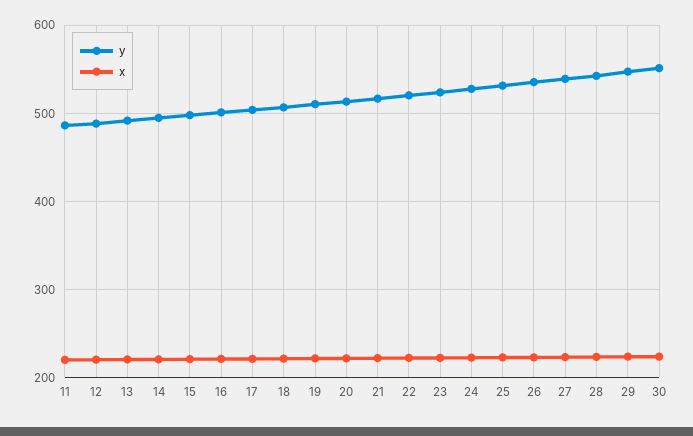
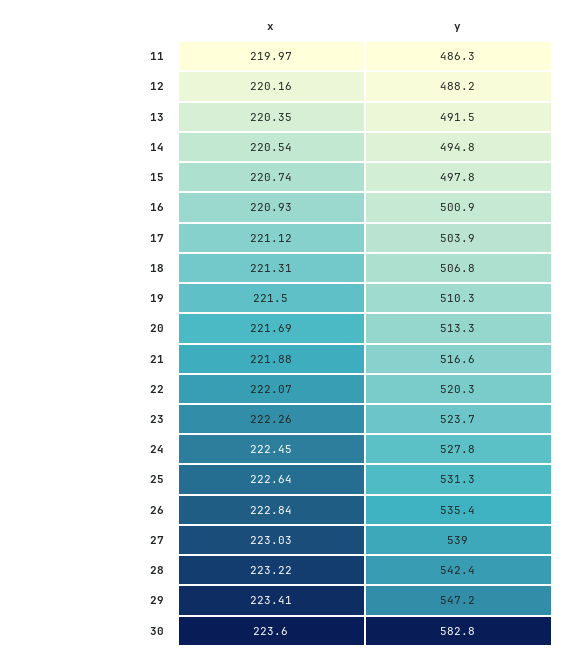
y, 30: 550 -> 582.8

